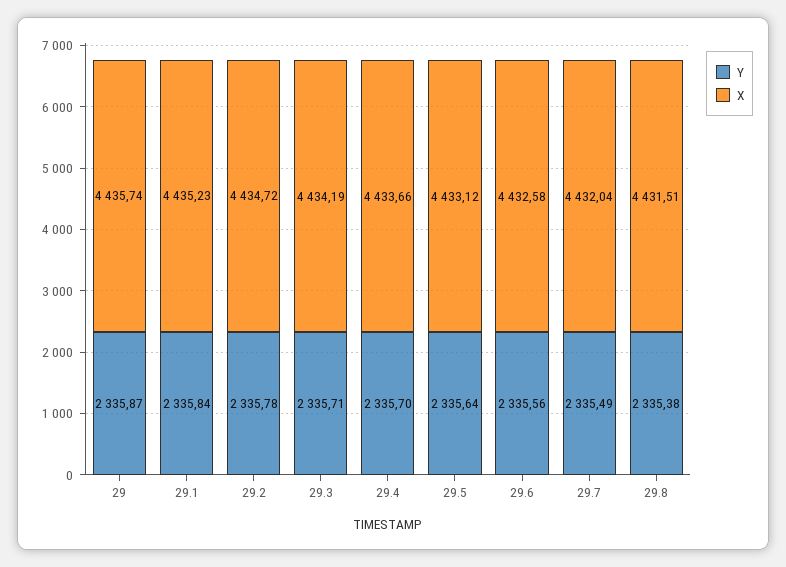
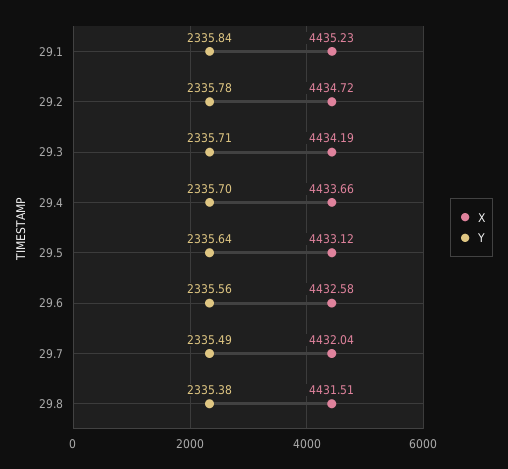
Y, 29: 2335.87 -> none
X, 29: 4435.74 -> none

